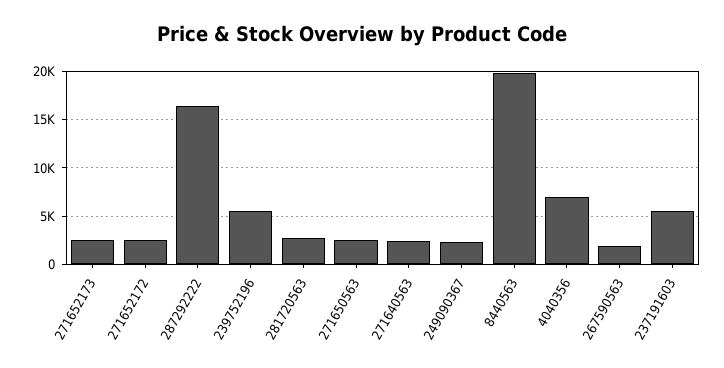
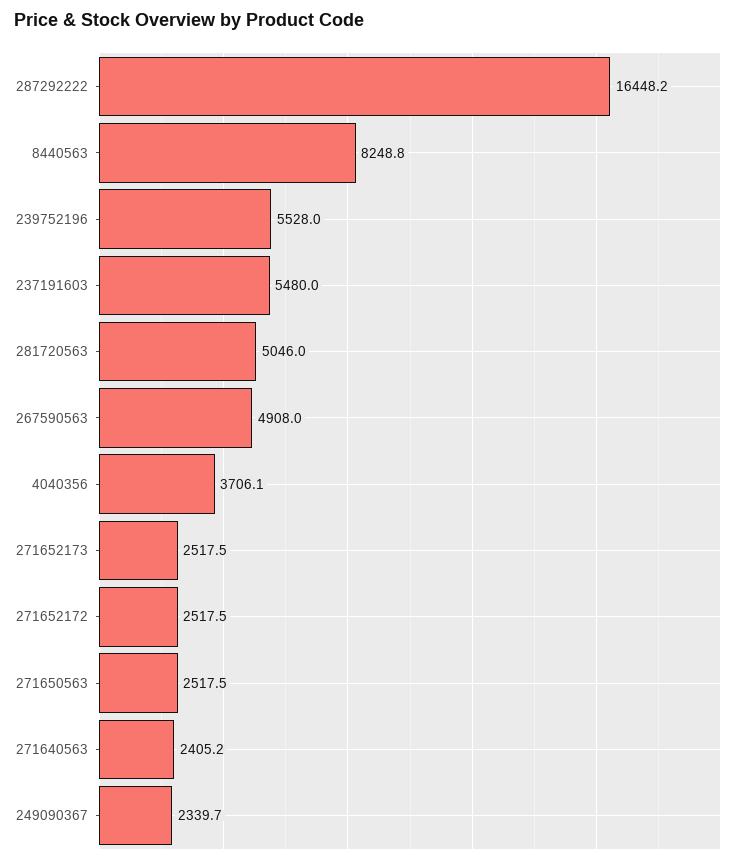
281720563: 3000 -> 5046
8440563: 20000 -> 8248.8
4040356: 7000 -> 3706.1
267590563: 2000 -> 4908

